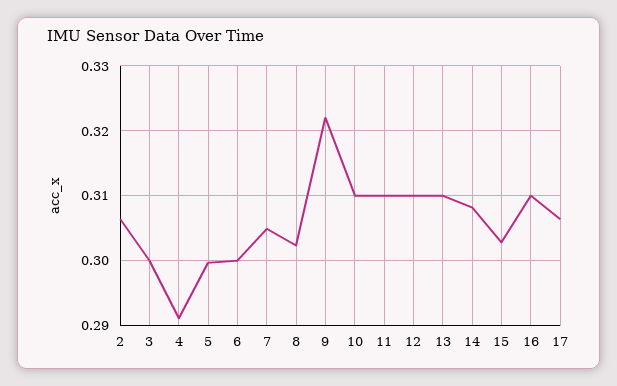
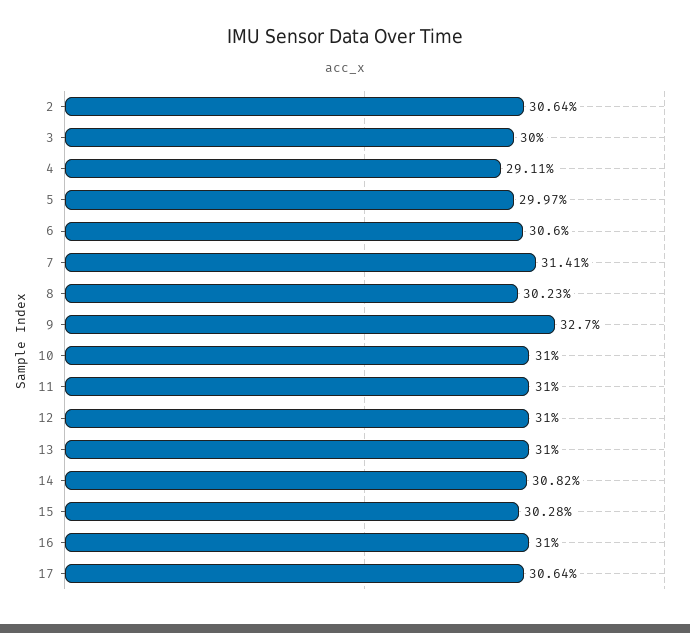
6: 0.3 -> 0.306
7: 0.305 -> 0.3141
9: 0.322 -> 0.327

